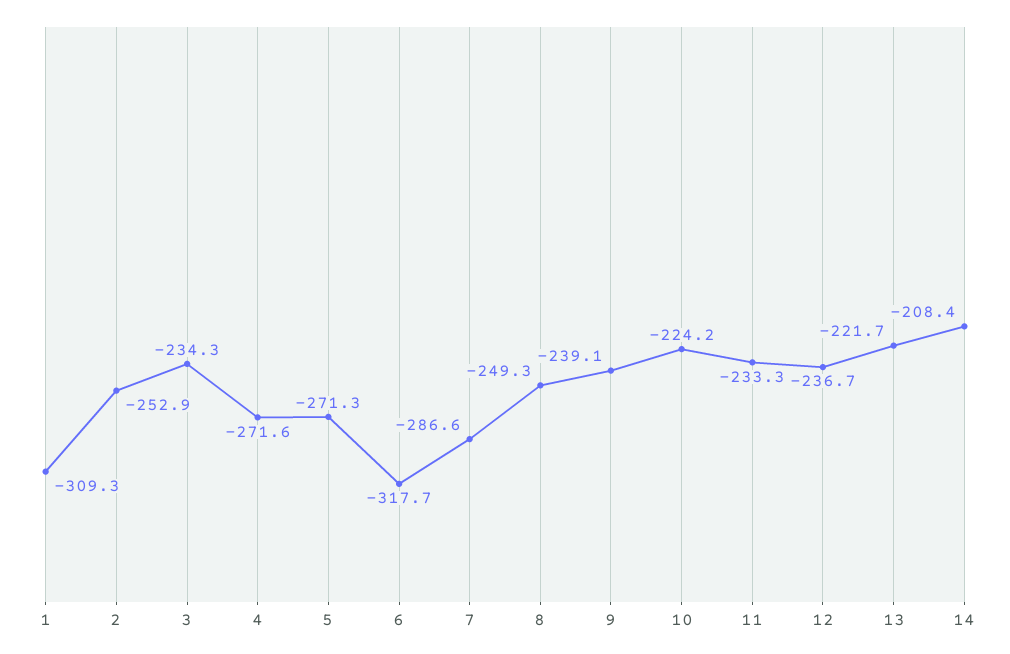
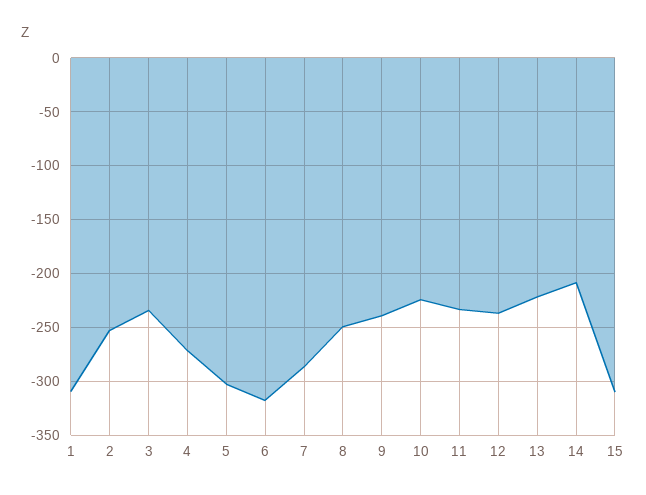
5: -271.3 -> -300
15: none -> -310

